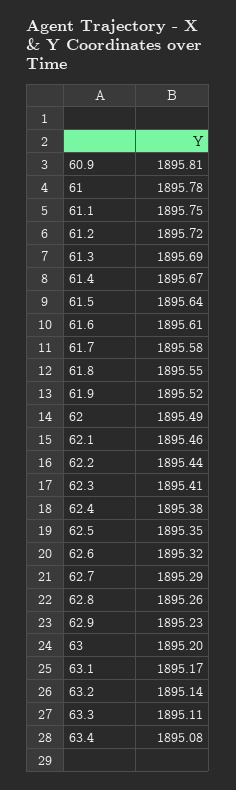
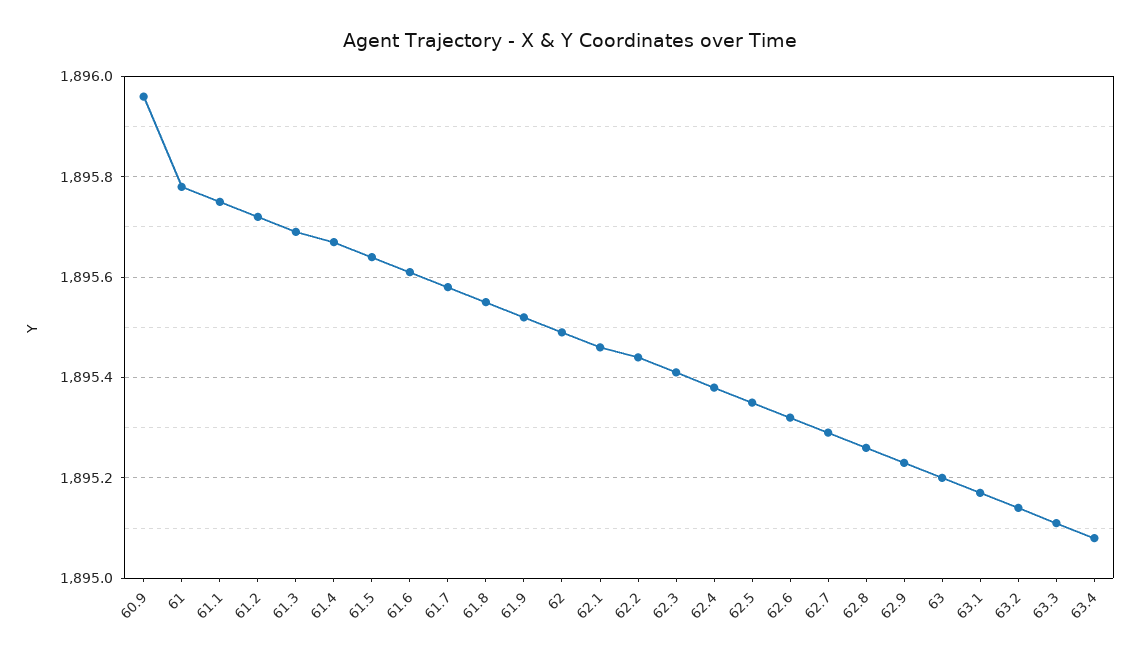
60.9: 1895.81 -> 1895.95

